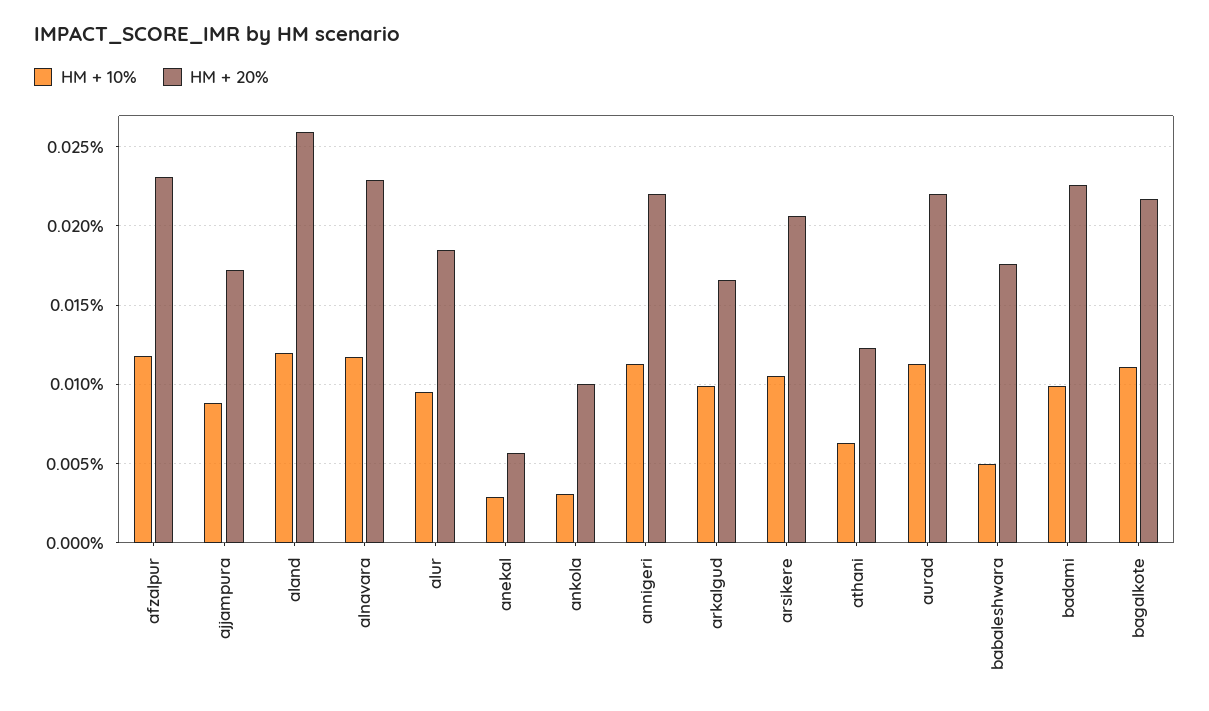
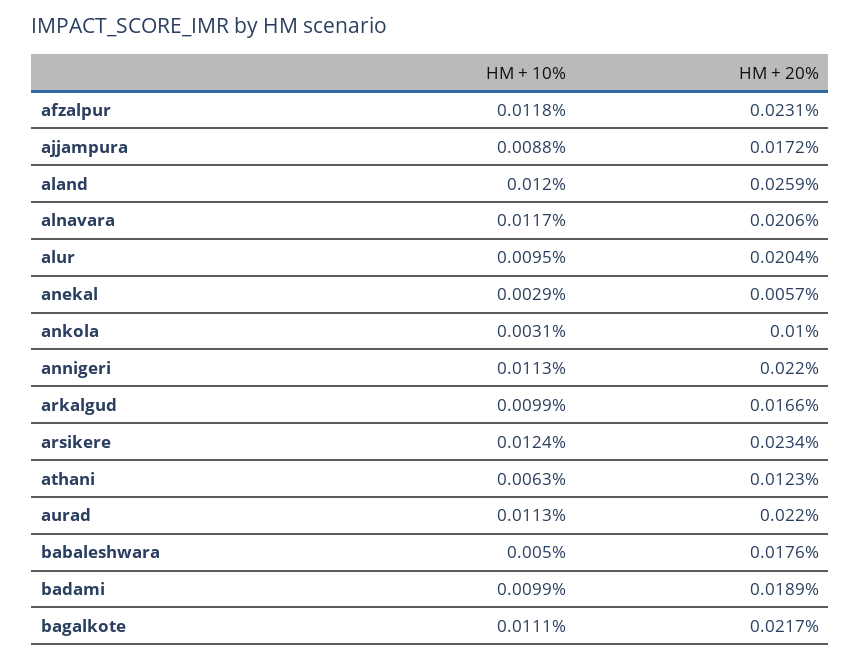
HM + 20%, alnavara: 0.023 -> 0.0206
HM + 20%, alur: 0.0185 -> 0.0204
HM + 10%, arsikere: 0.0105 -> 0.0124
HM + 20%, arsikere: 0.0205 -> 0.0234
HM + 20%, badami: 0.0225 -> 0.0189

